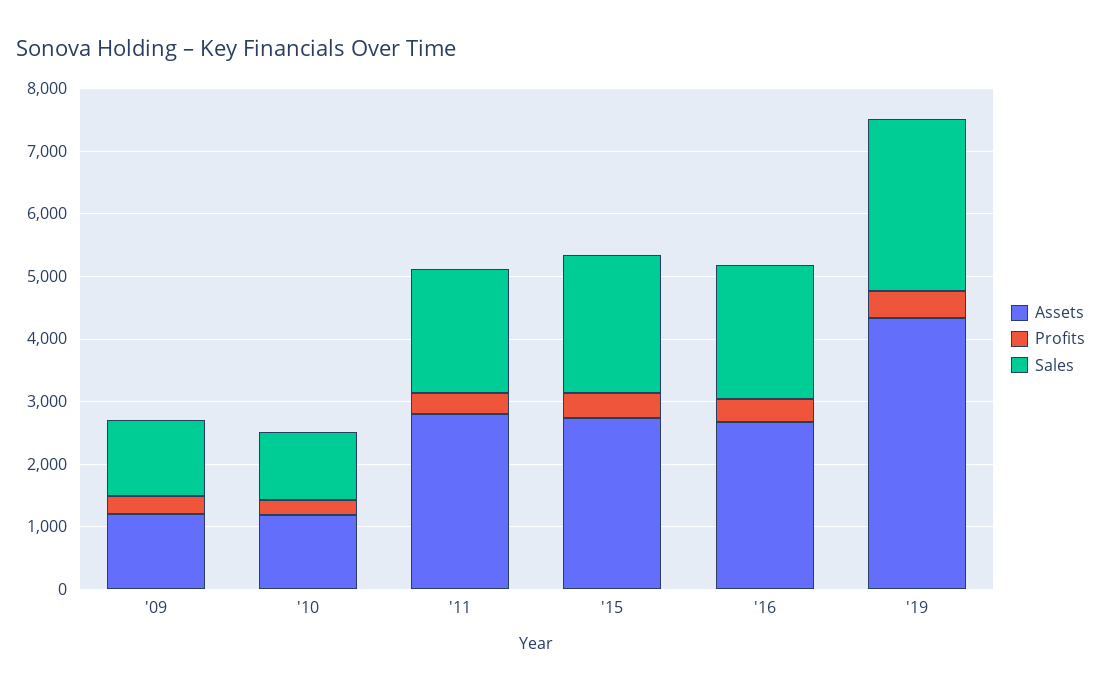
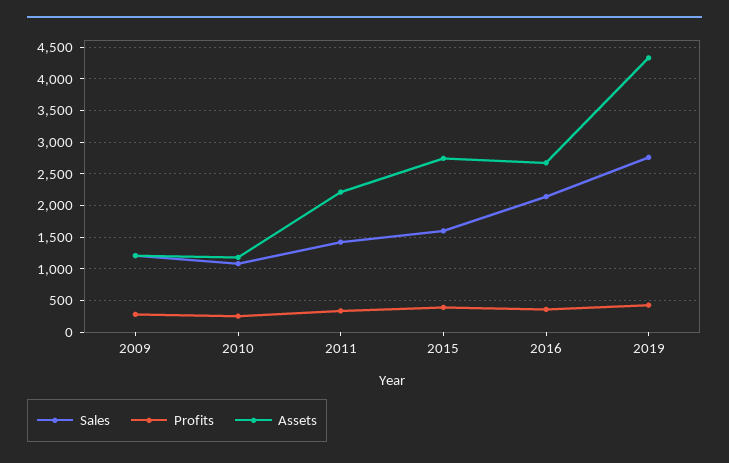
Assets, '11: 2800 -> 2200
Sales, '11: 2000 -> 1400
Sales, '15: 2200 -> 1600

